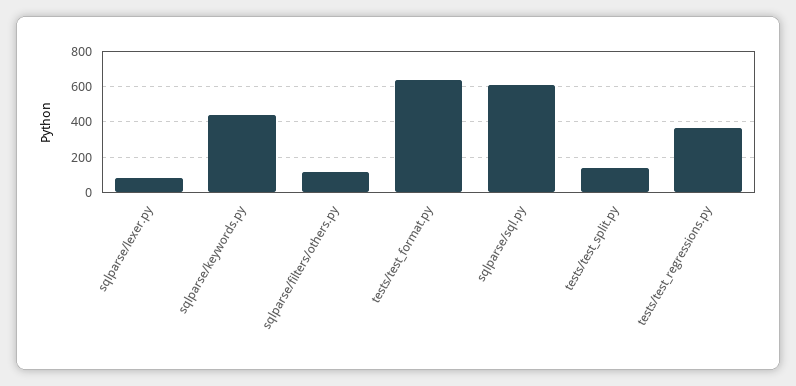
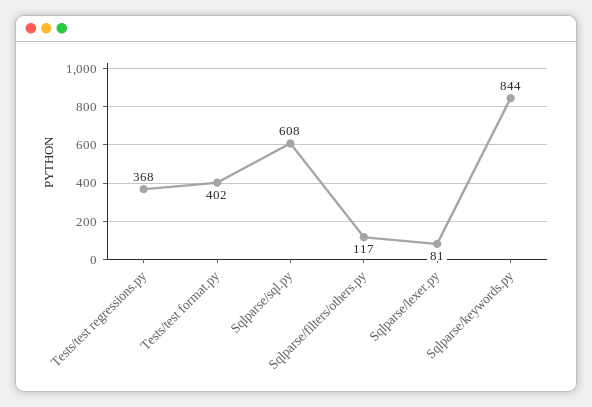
sqlparse/keywords.py: 450 -> 844
tests/test_format.py: 650 -> 402
tests/test_split.py: 150 -> none

